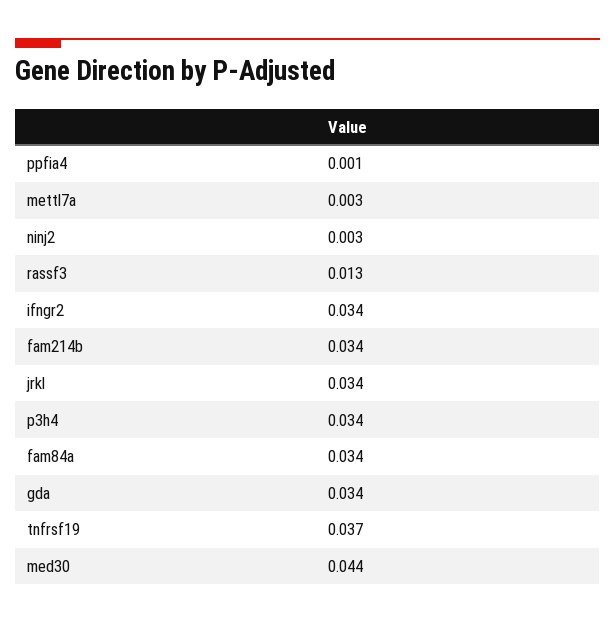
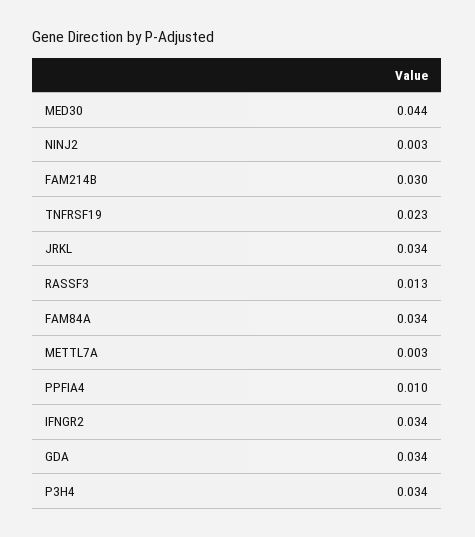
ppfia4: 0.001 -> 0.01
fam214b: 0.034 -> 0.03
tnfrsf19: 0.037 -> 0.023

